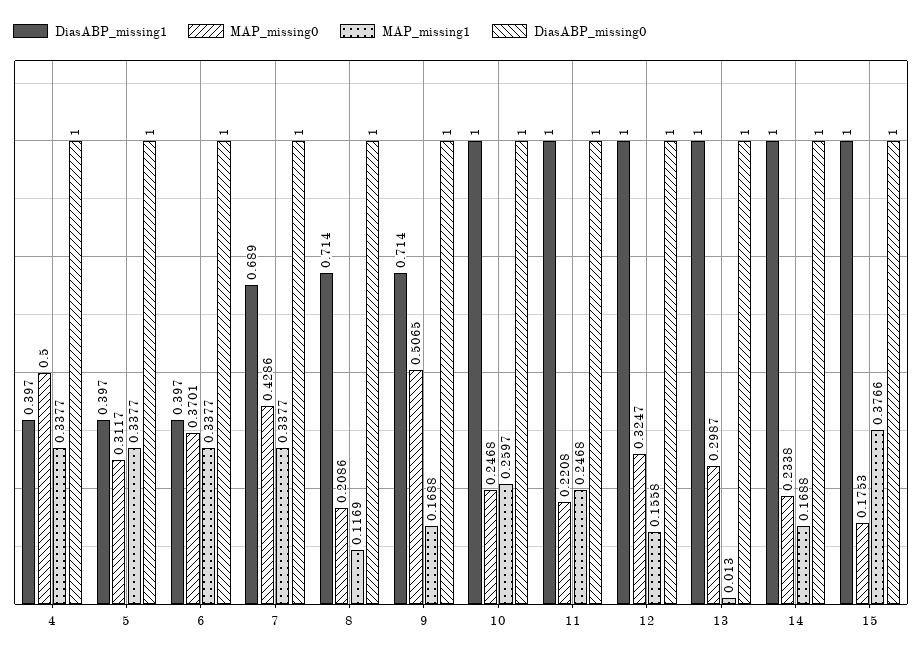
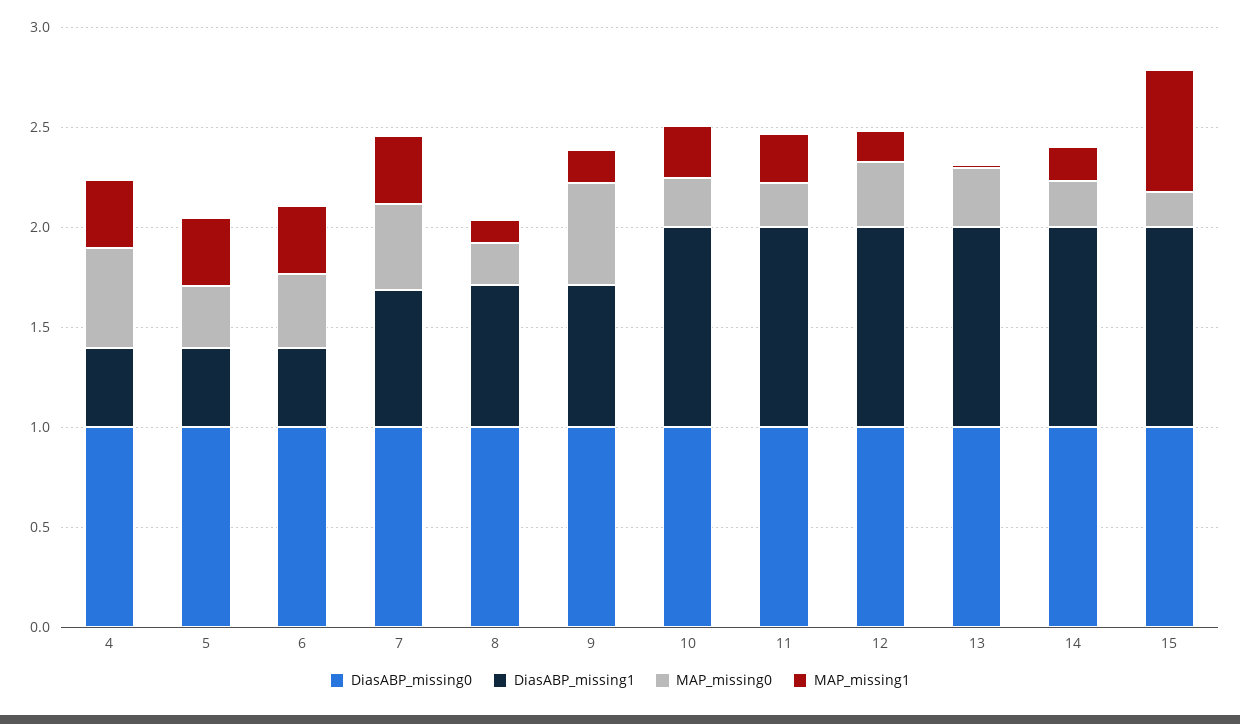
MAP_missing1, 15: 0.3766 -> 0.6

